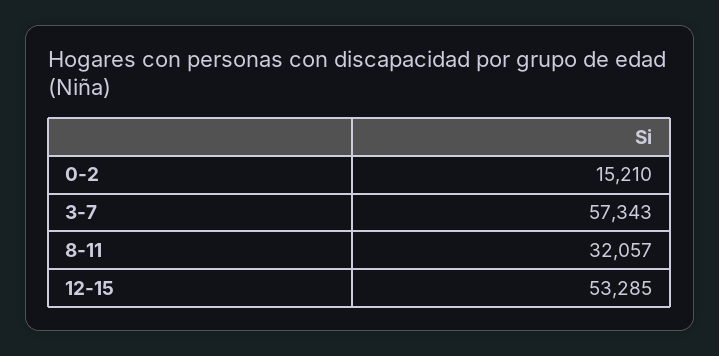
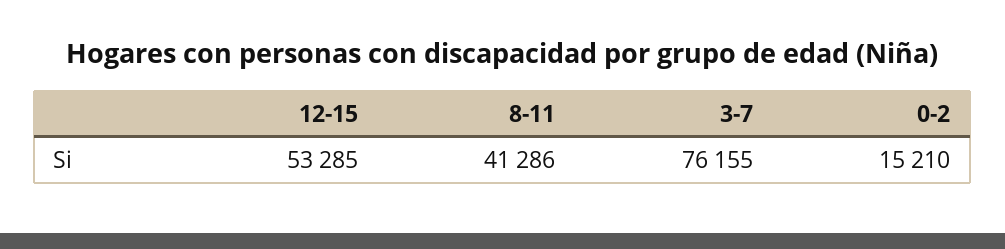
3-7: 57343 -> 76155
8-11: 32057 -> 41286

